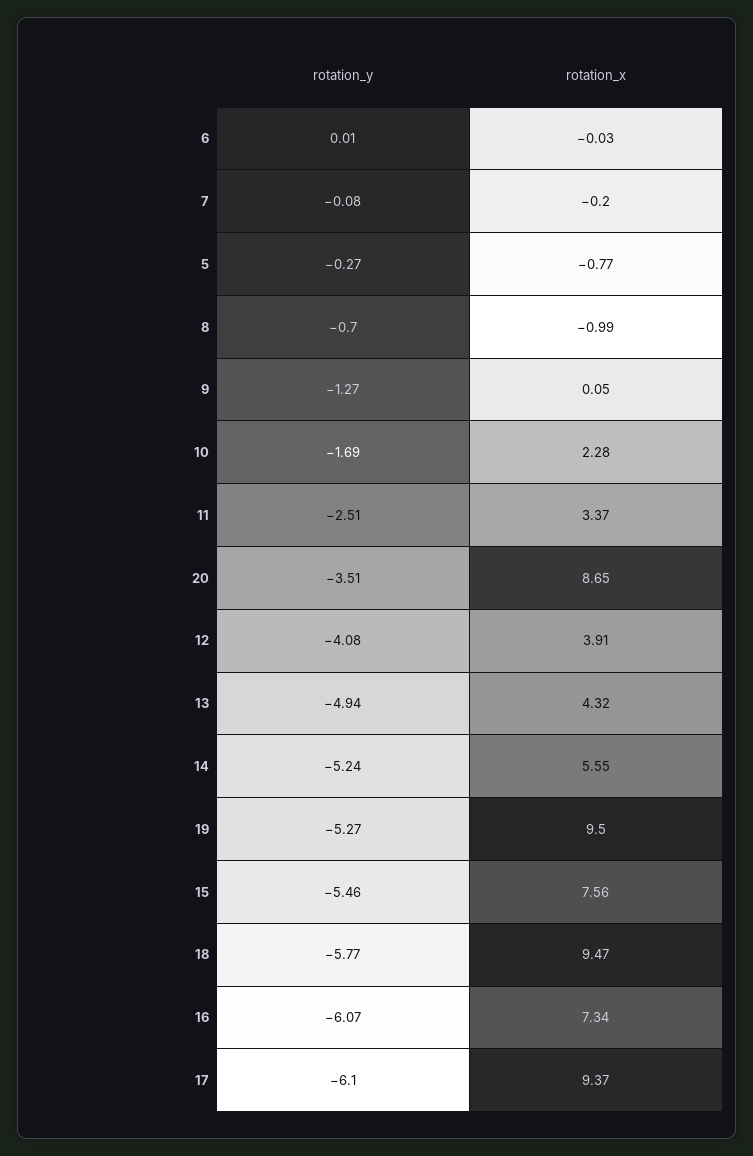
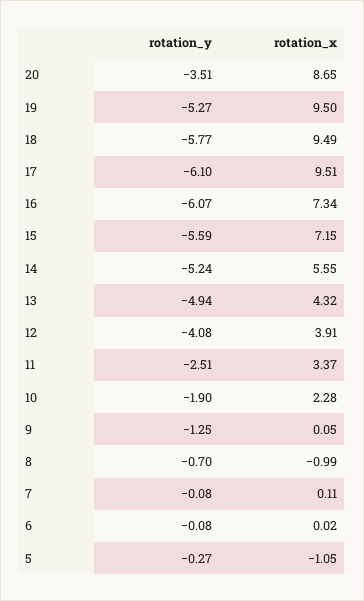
rotation_y, 6: 0.01 -> -0.08
rotation_x, 6: -0.03 -> 0.02
rotation_x, 7: -0.2 -> 0.11
rotation_x, 5: -0.77 -> -1.05
rotation_y, 9: -1.27 -> -1.25
rotation_y, 10: -1.69 -> -1.9
rotation_y, 15: -5.46 -> -5.59
rotation_x, 15: 7.56 -> 7.15
rotation_x, 18: 9.47 -> 9.49
rotation_x, 17: 9.37 -> 9.51

